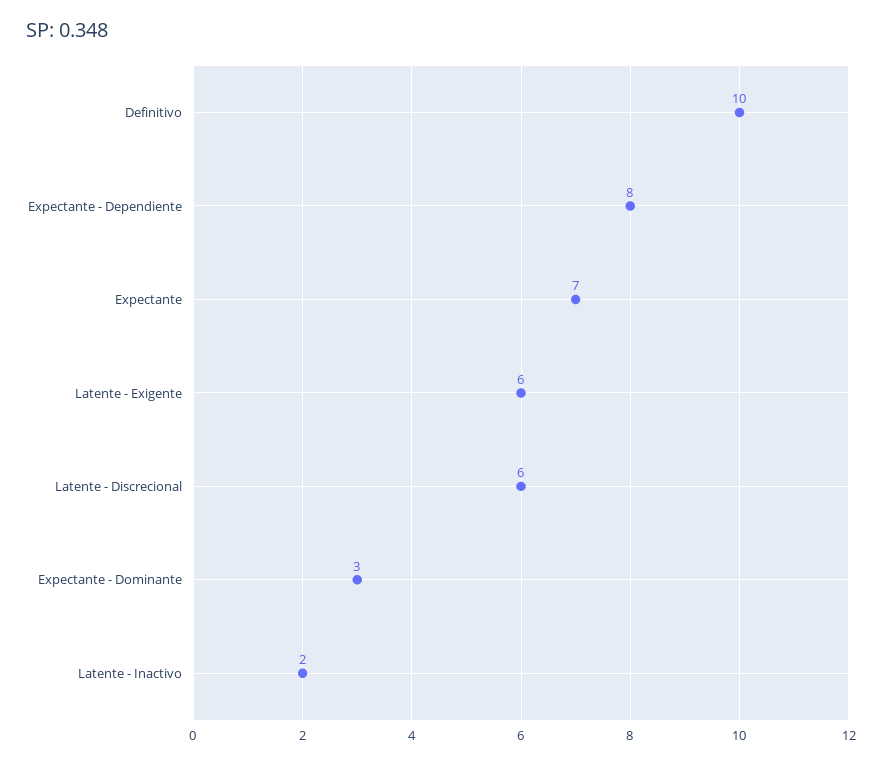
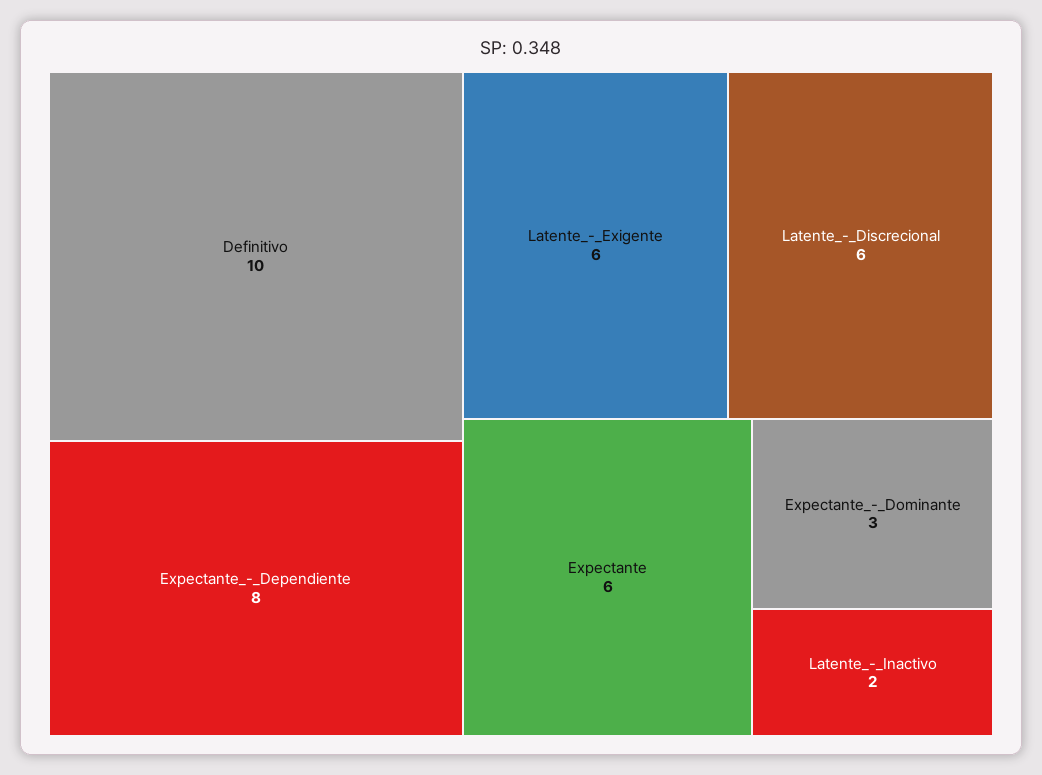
Expectante: 7 -> 6

